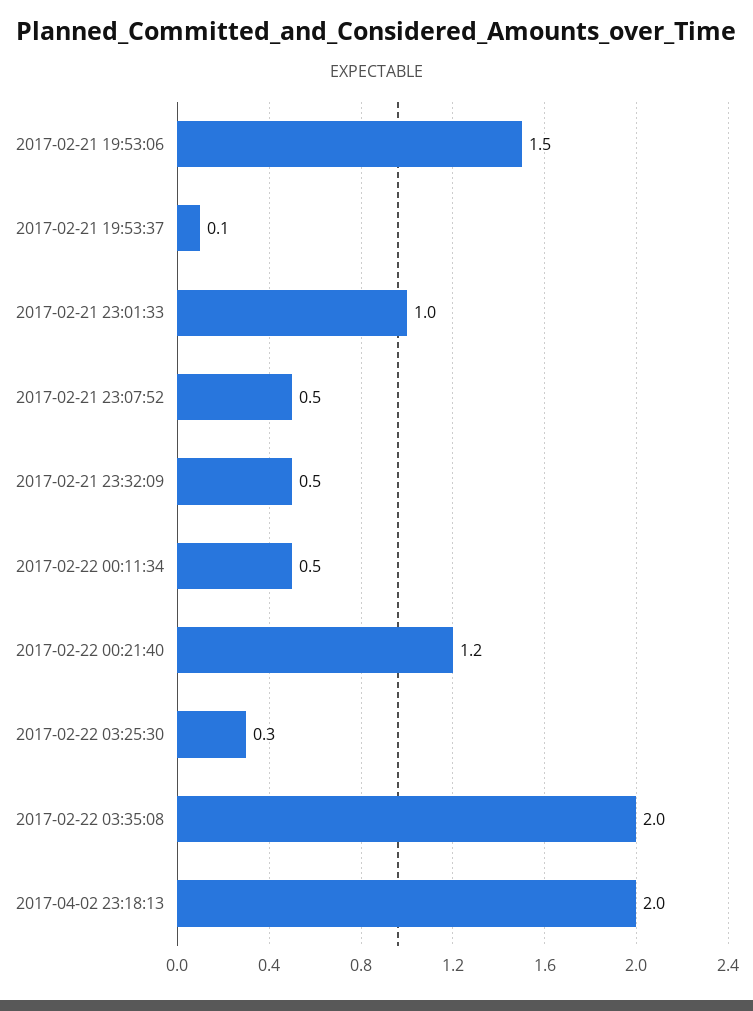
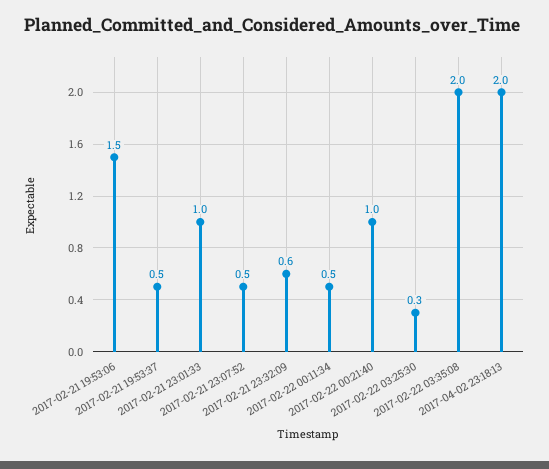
2017-02-21 19:53:37: 0.1 -> 0.5
2017-02-21 23:32:09: 0.5 -> 0.6
2017-02-22 00:21:40: 1.2 -> 1

